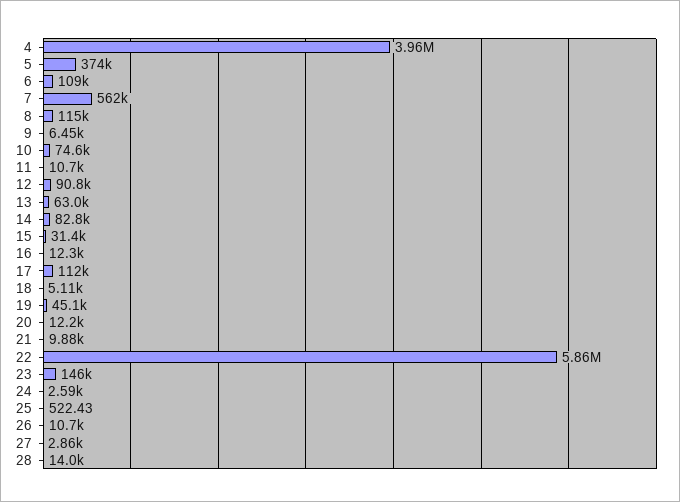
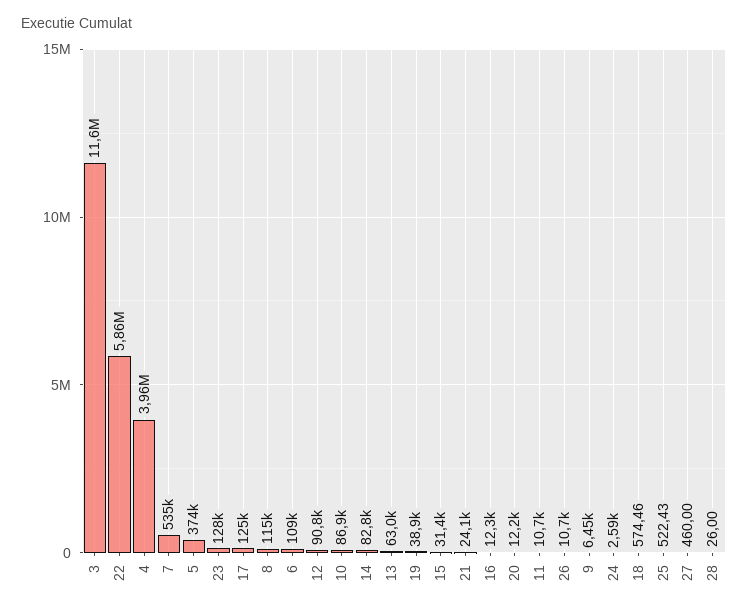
7: 562000 -> 535000
10: 74600 -> 86900
17: 112000 -> 125000
18: 5110 -> 574.46
19: 45100 -> 38900
21: 9880 -> 24100
23: 146000 -> 128000
27: 2860 -> 460
28: 14000 -> 26
3: none -> 11600000

